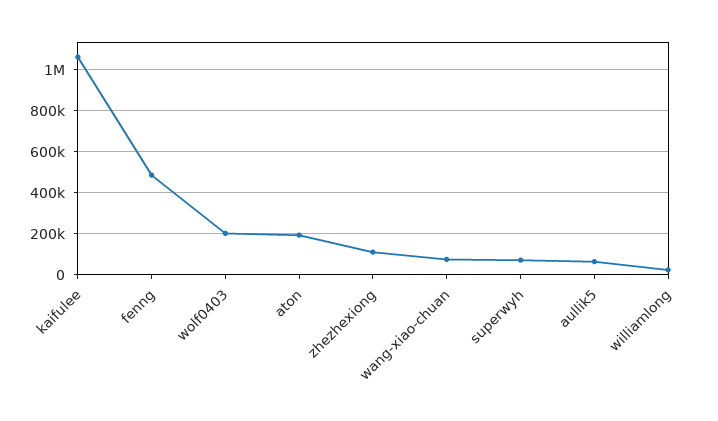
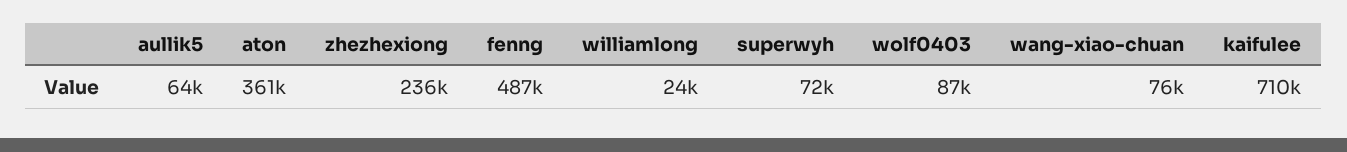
kaifulee: 1050000 -> 710000
wolf0403: 200000 -> 87000
aton: 200000 -> 361000
zhezhexiong: 100000 -> 236000

